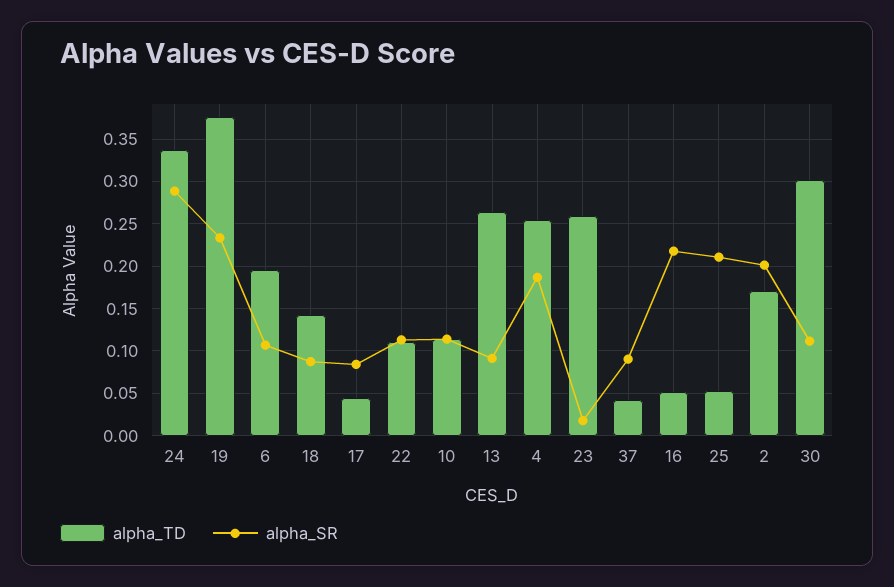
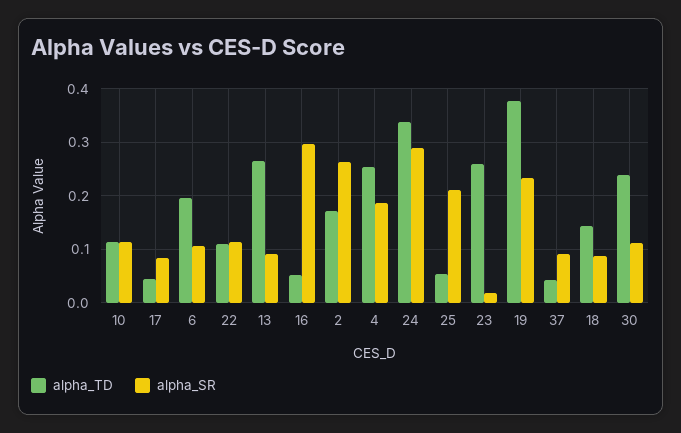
alpha_SR, 16: 0.22 -> 0.3
alpha_SR, 2: 0.2 -> 0.26
alpha_TD, 30: 0.3 -> 0.24

